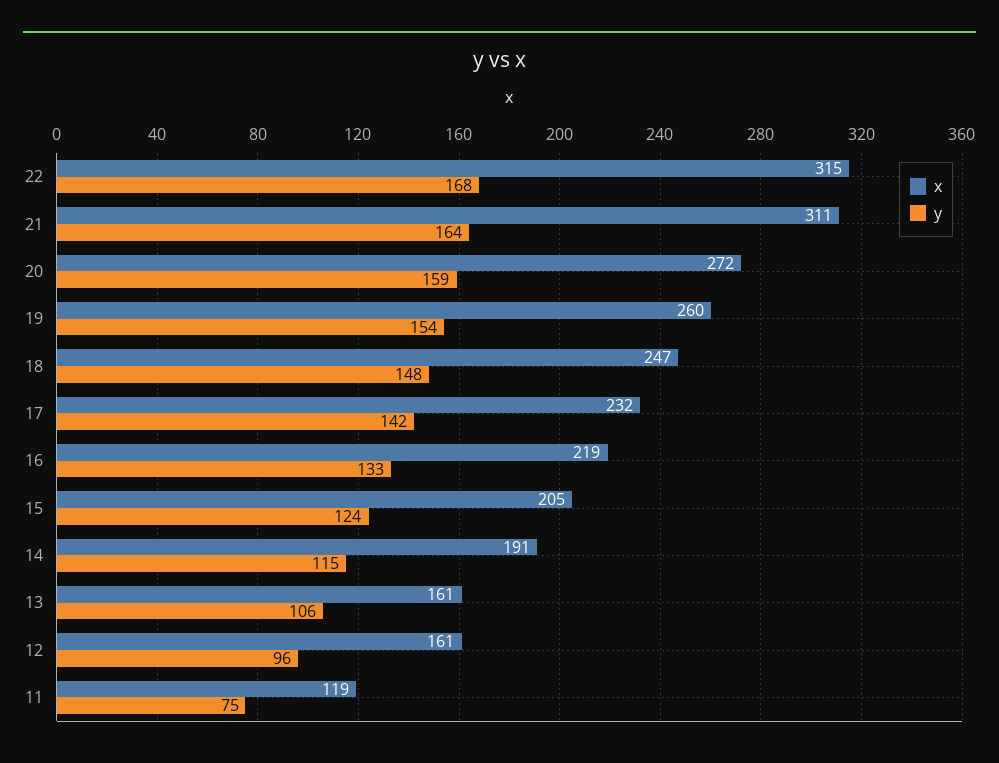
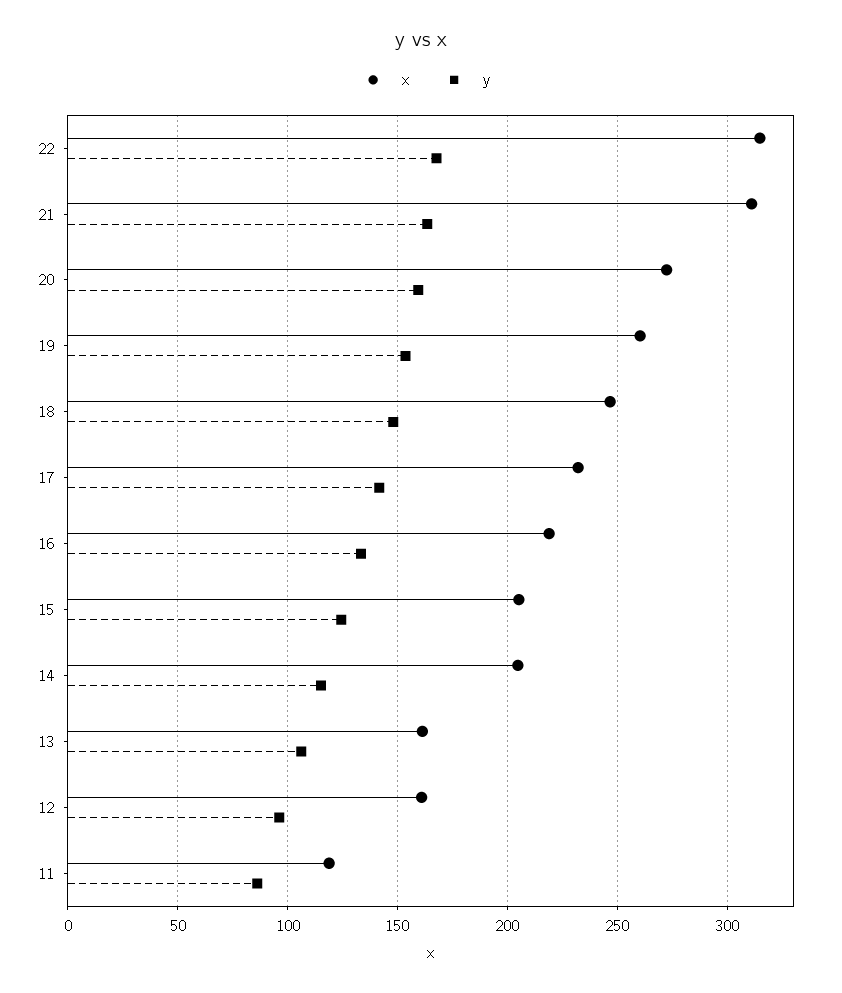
x, 14: 191 -> 205
y, 11: 75 -> 85

